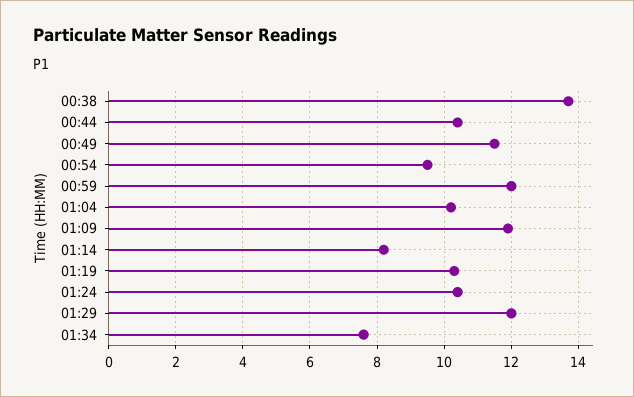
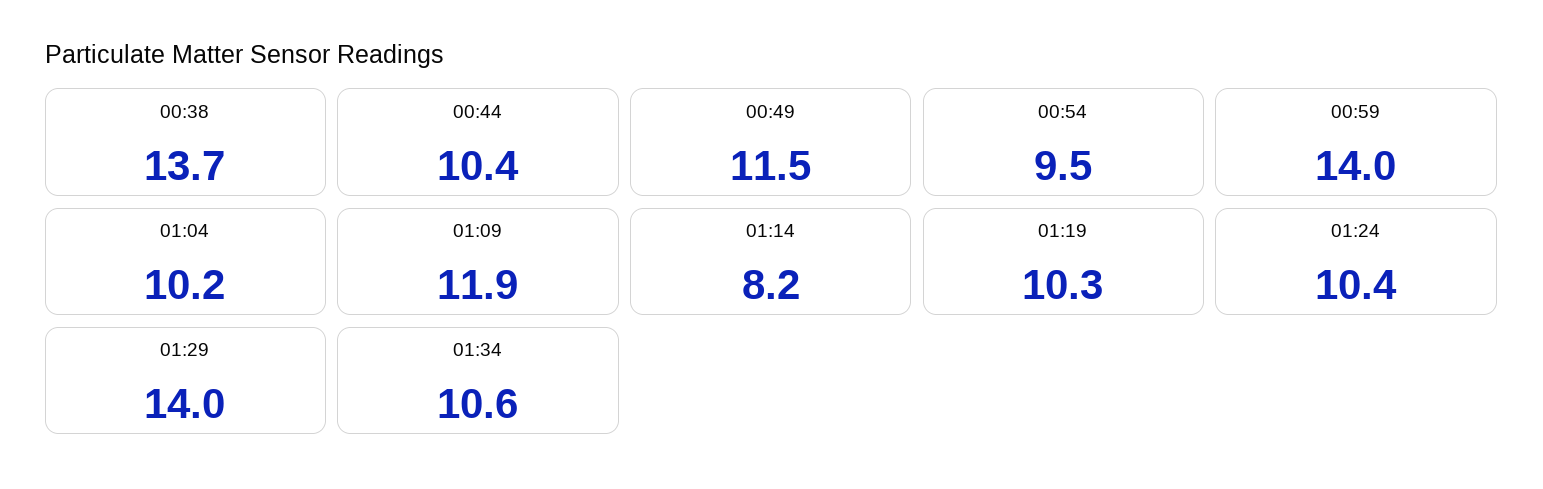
00:59: 12 -> 14
01:29: 12 -> 14
01:34: 7.5 -> 10.6

